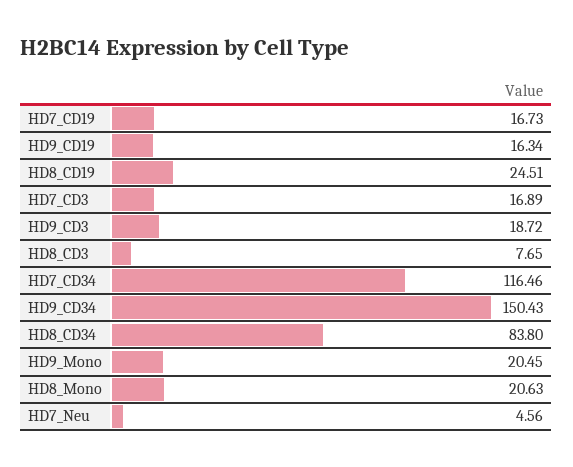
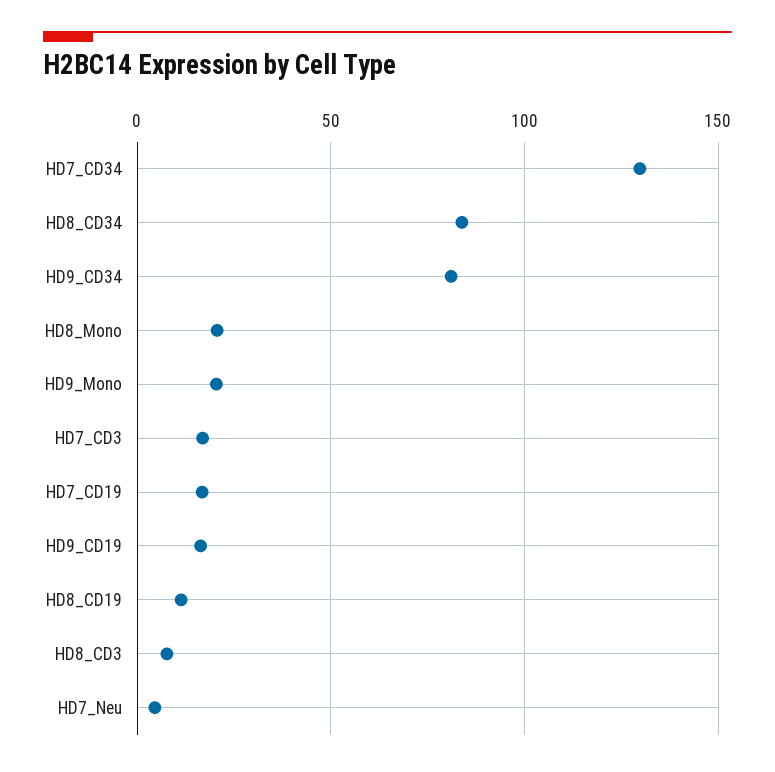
HD8_CD19: 24.51 -> 10
HD9_CD3: 18.72 -> none
HD7_CD34: 116.46 -> 130
HD9_CD34: 150.43 -> 80

